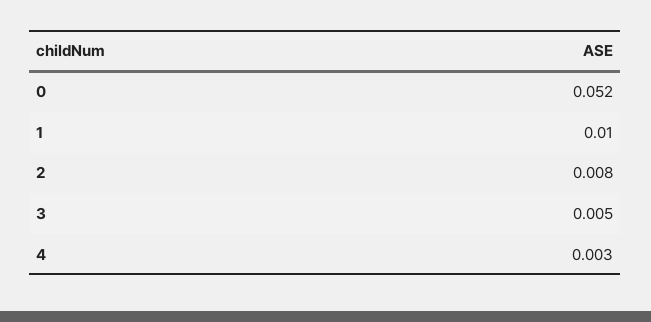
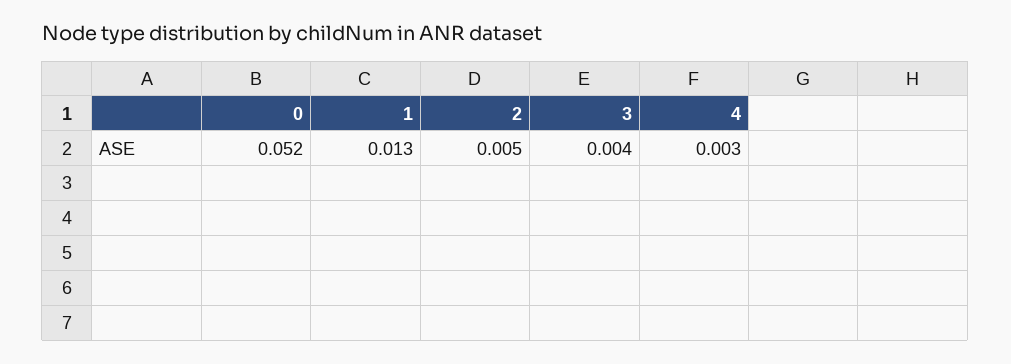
1: 0.01 -> 0.013
2: 0.008 -> 0.005
3: 0.005 -> 0.004

